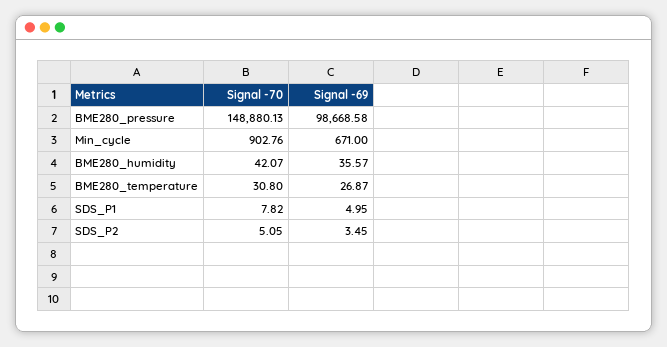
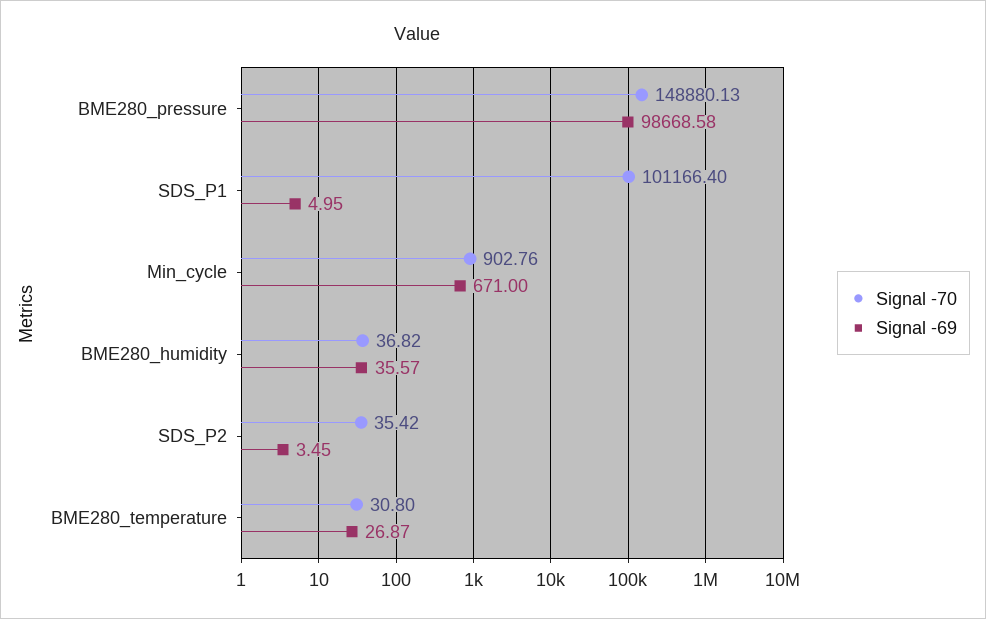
Signal -70, BME280_humidity: 42.07 -> 36.82
Signal -70, SDS_P1: 7.82 -> 101166.4
Signal -70, SDS_P2: 5.05 -> 35.42

